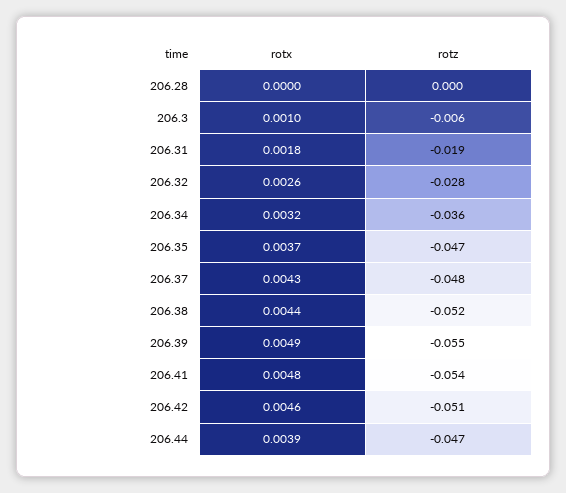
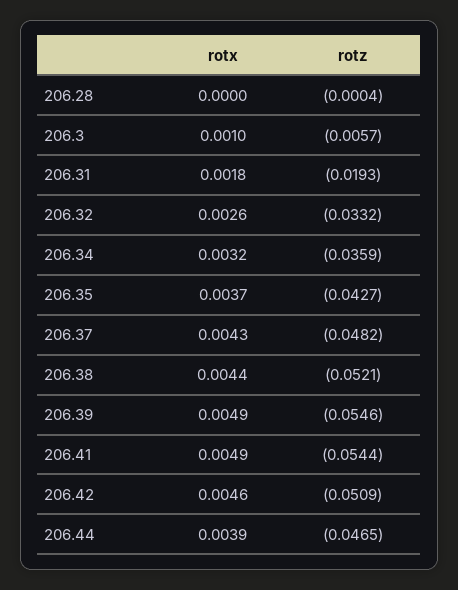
rotz, 206.32: -0.028 -> -0.0332
rotz, 206.35: -0.047 -> -0.0427
rotx, 206.41: 0.0048 -> 0.0049

